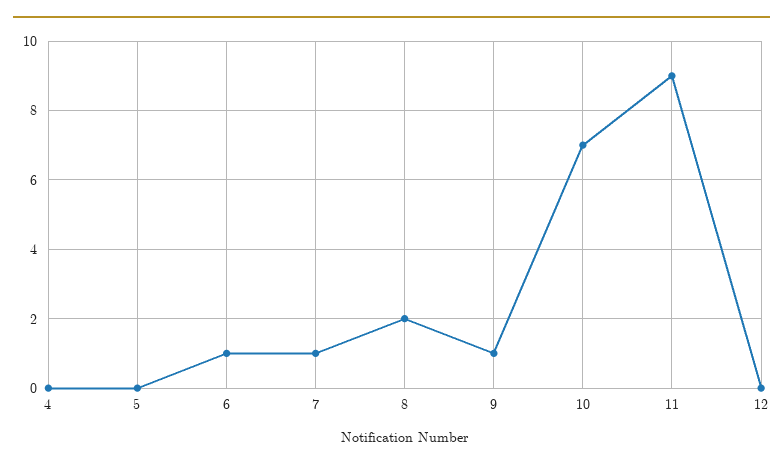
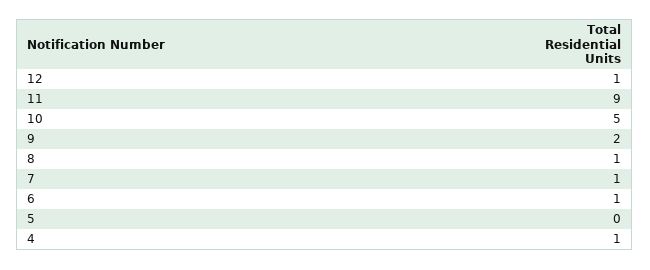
4: 0 -> 1
8: 2 -> 1
9: 1 -> 2
10: 7 -> 5
12: 0 -> 1

